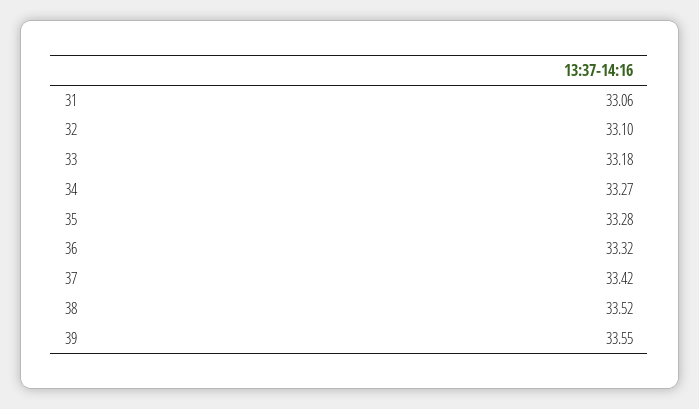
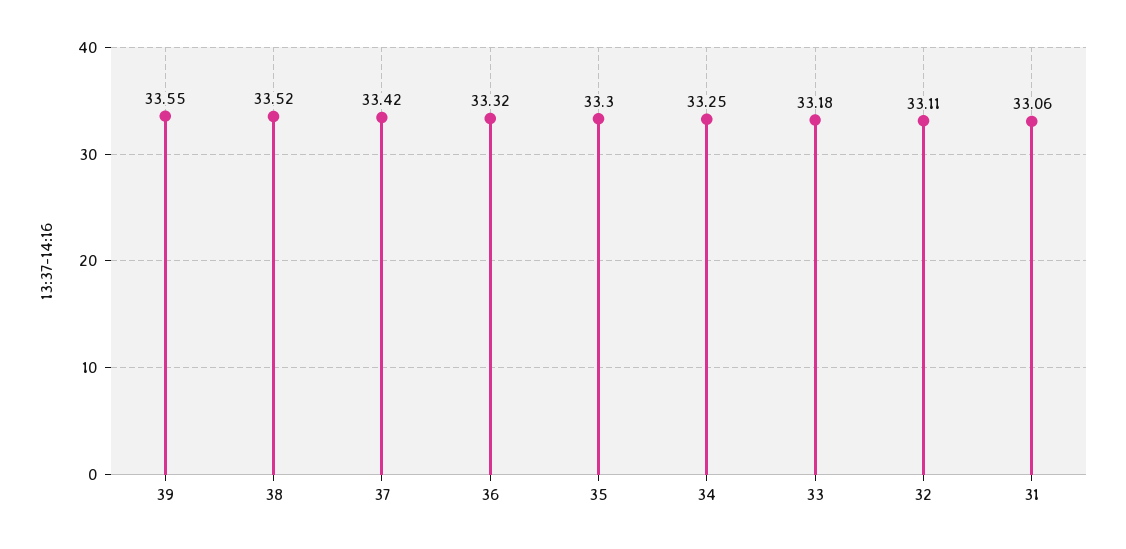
32: 33.1 -> 33.11
34: 33.27 -> 33.25
35: 33.28 -> 33.3

